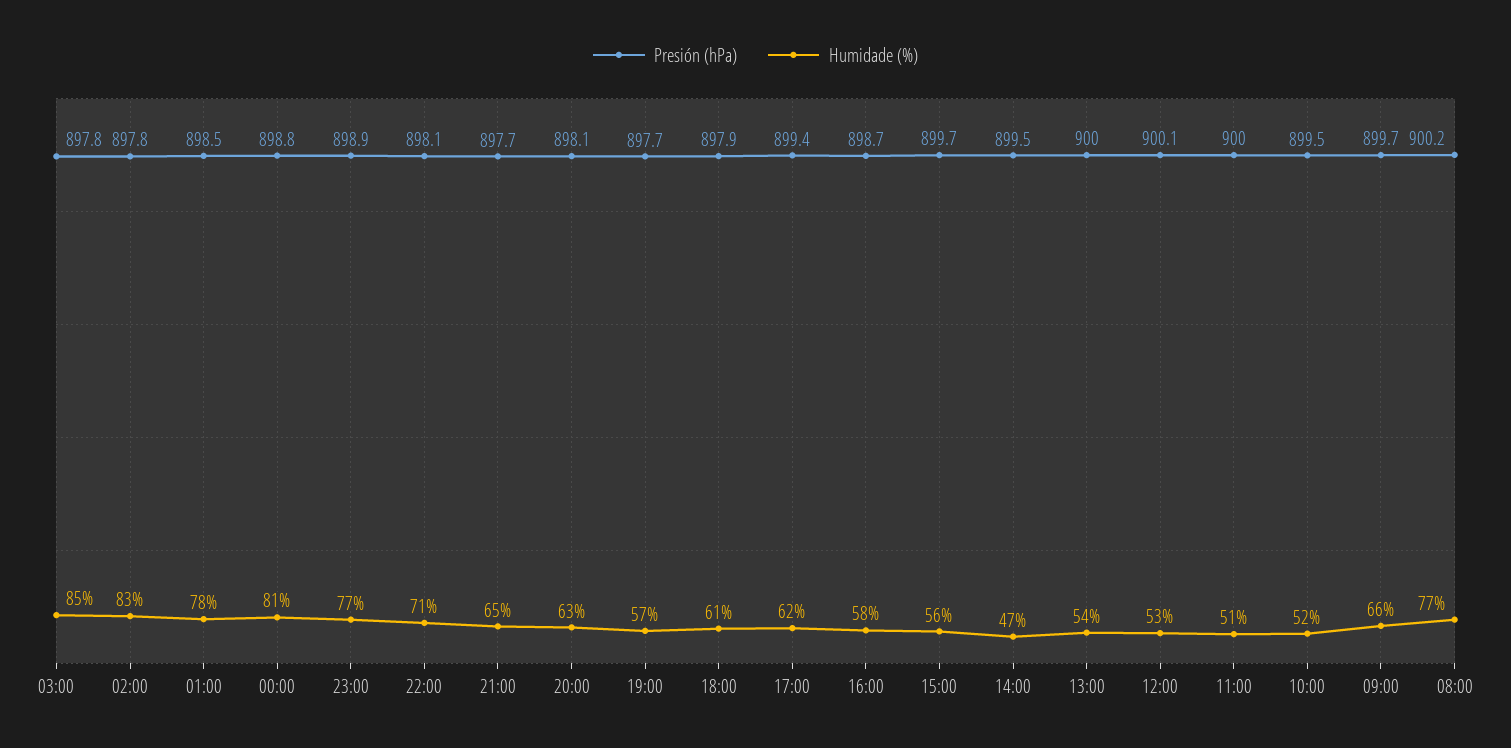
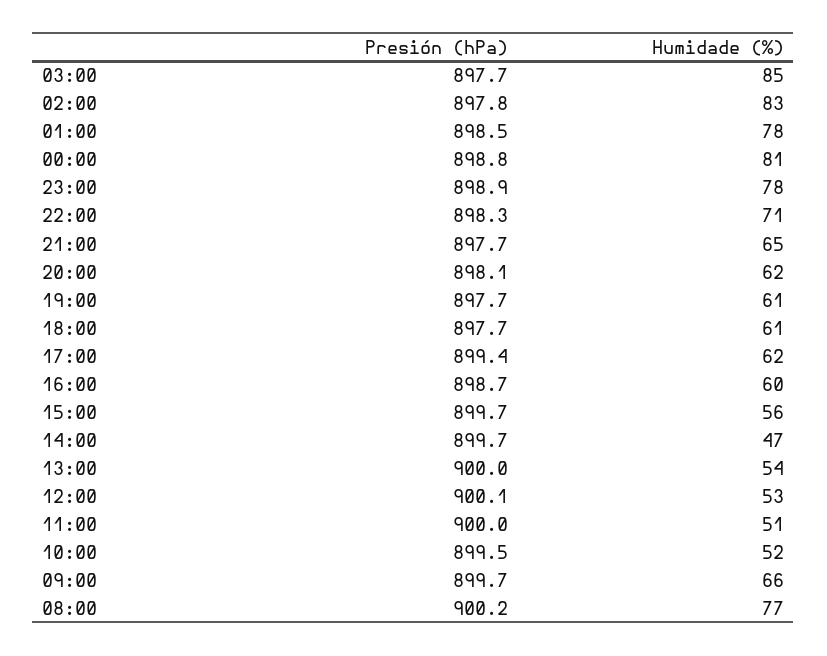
Presión (hPa), 03:00: 897.8 -> 897.7
Humidade (%), 23:00: 77 -> 78
Presión (hPa), 22:00: 898.1 -> 898.3
Humidade (%), 20:00: 63 -> 62
Humidade (%), 19:00: 57 -> 61
Presión (hPa), 18:00: 897.9 -> 897.7
Humidade (%), 16:00: 58 -> 60
Presión (hPa), 14:00: 899.5 -> 899.7

